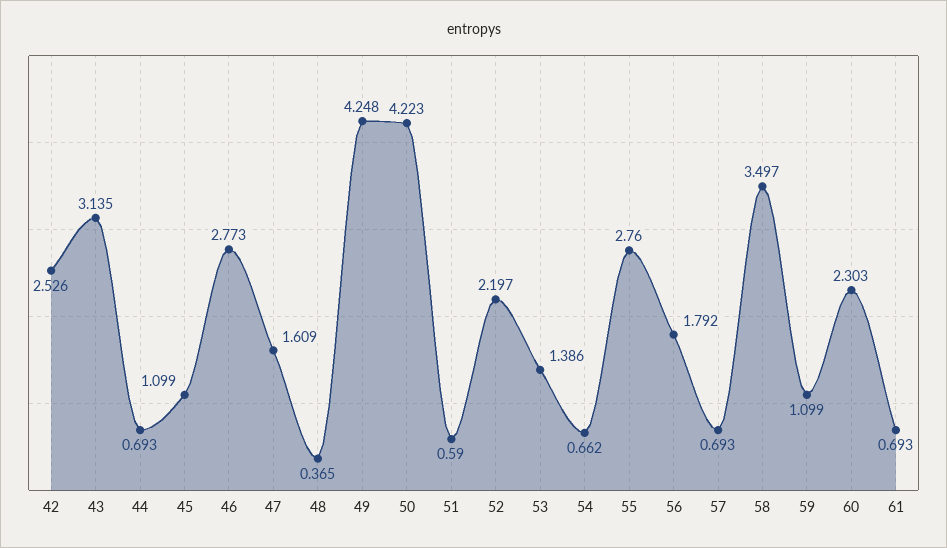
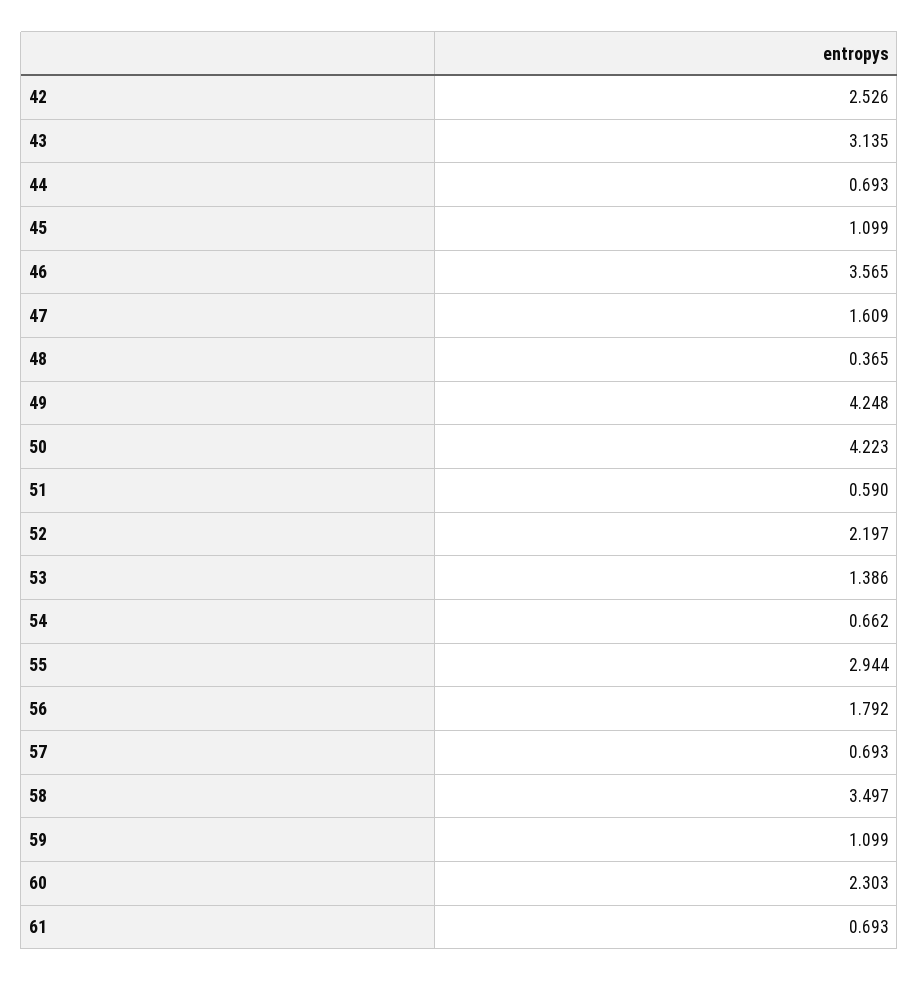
46: 2.773 -> 3.565
55: 2.76 -> 2.944

